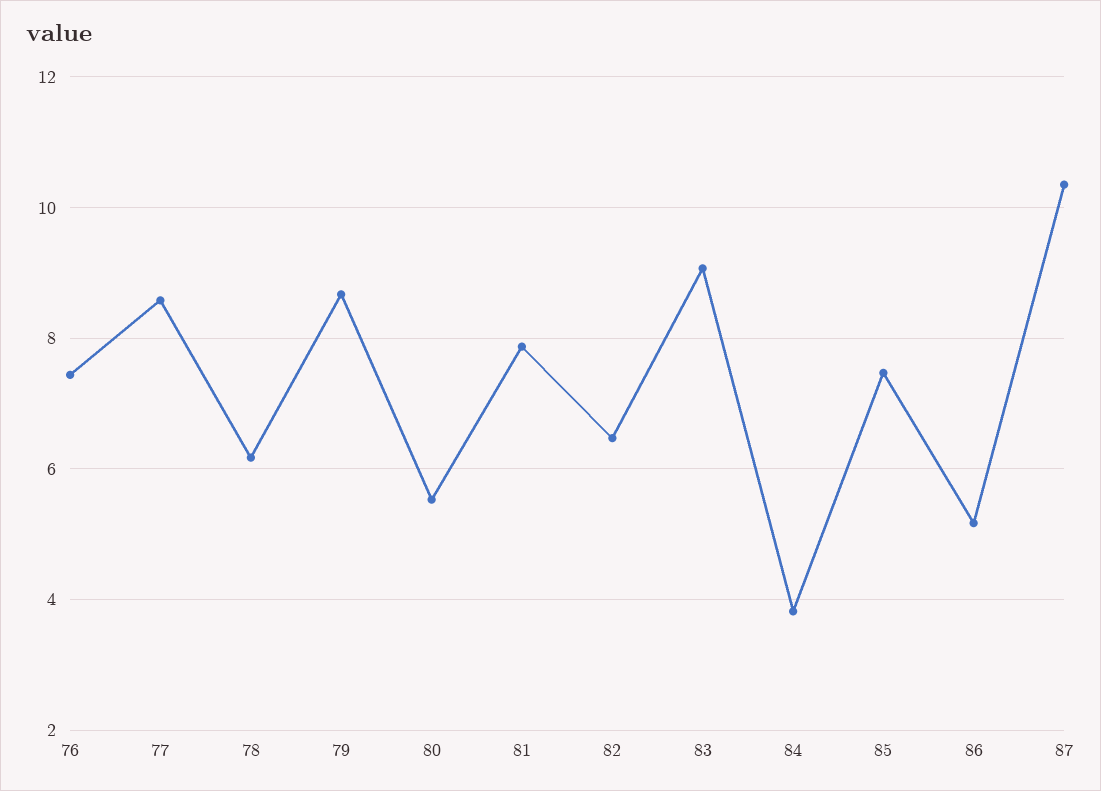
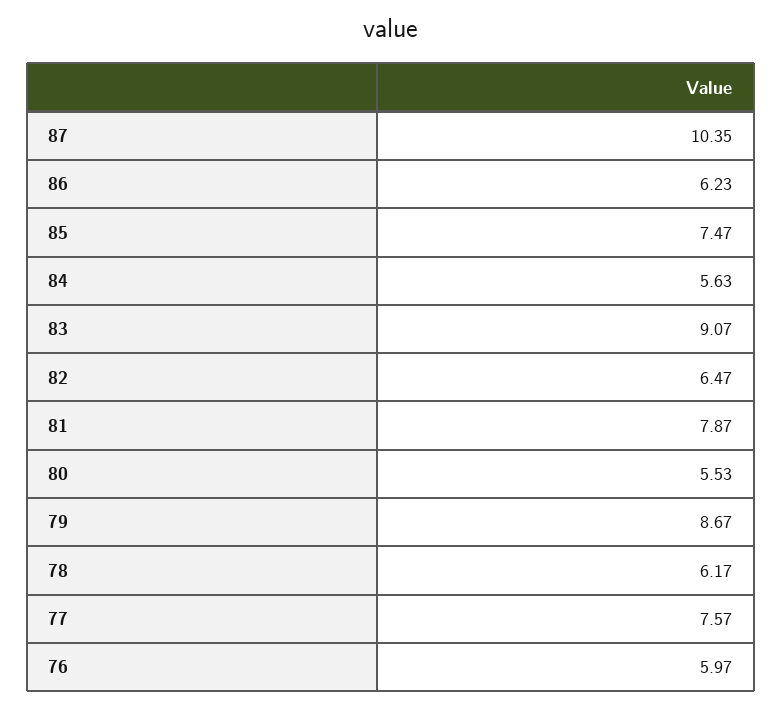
76: 7.4 -> 5.97
77: 8.6 -> 7.57
84: 3.8 -> 5.63
86: 5.2 -> 6.23

